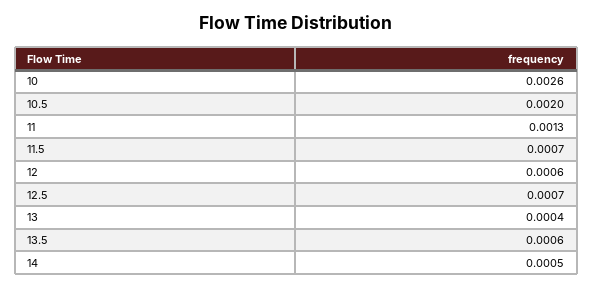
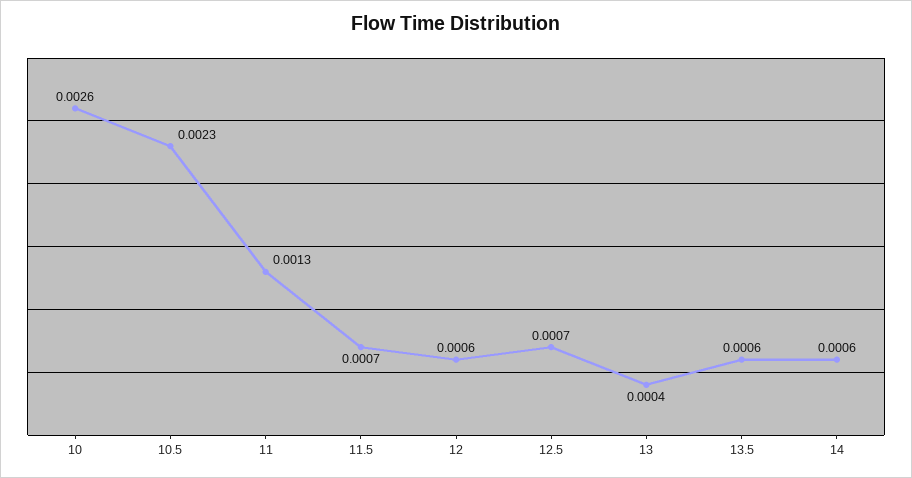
10.5: 0.002 -> 0.0023
14: 0.0005 -> 0.0006

